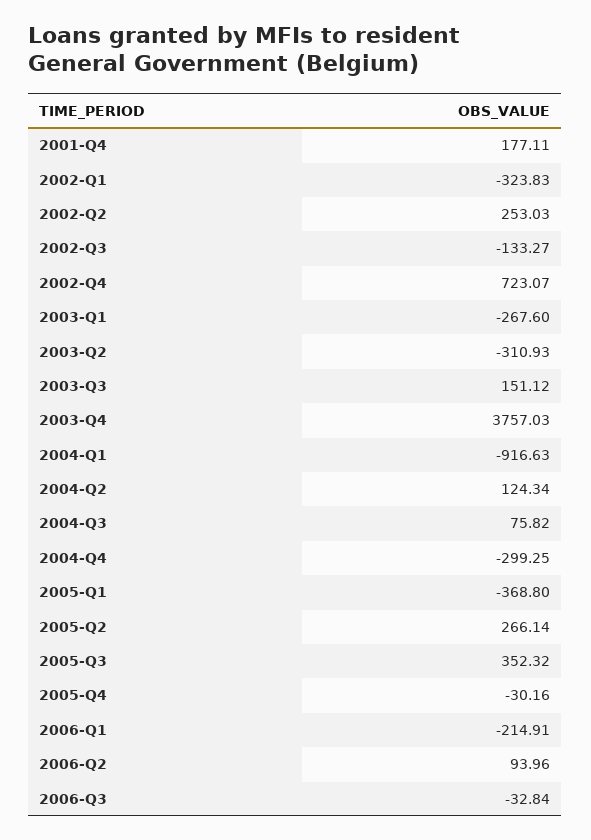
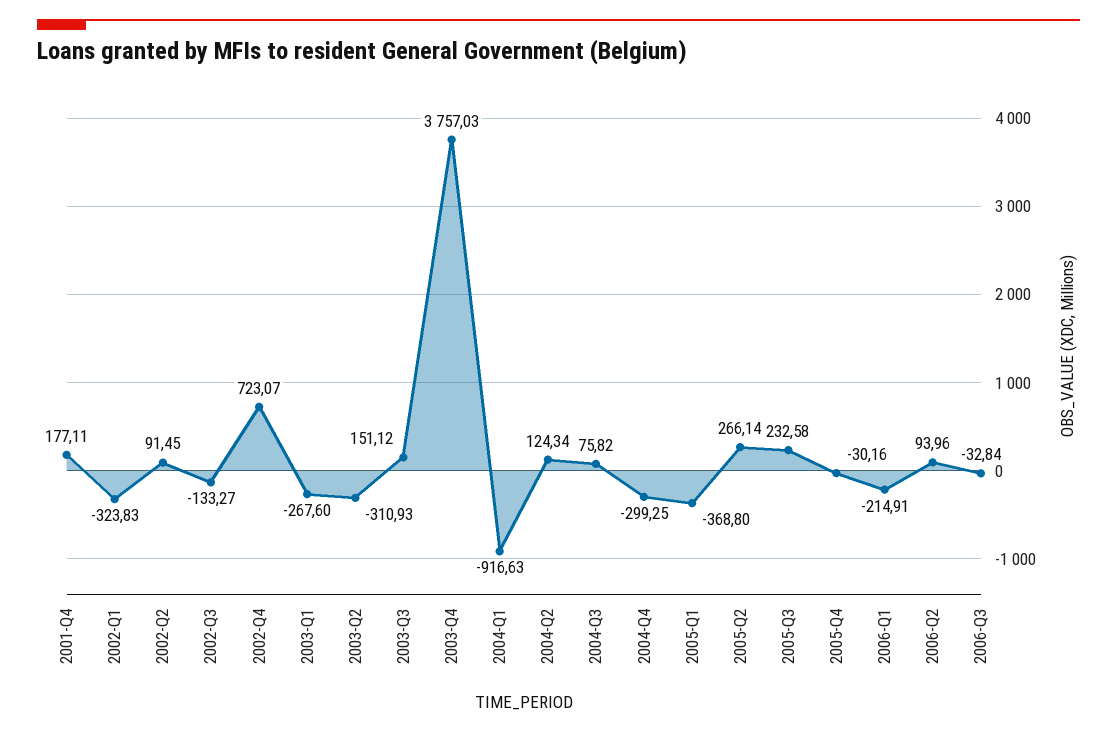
2002-Q2: 253.03 -> 91.45
2005-Q3: 352.32 -> 232.58

